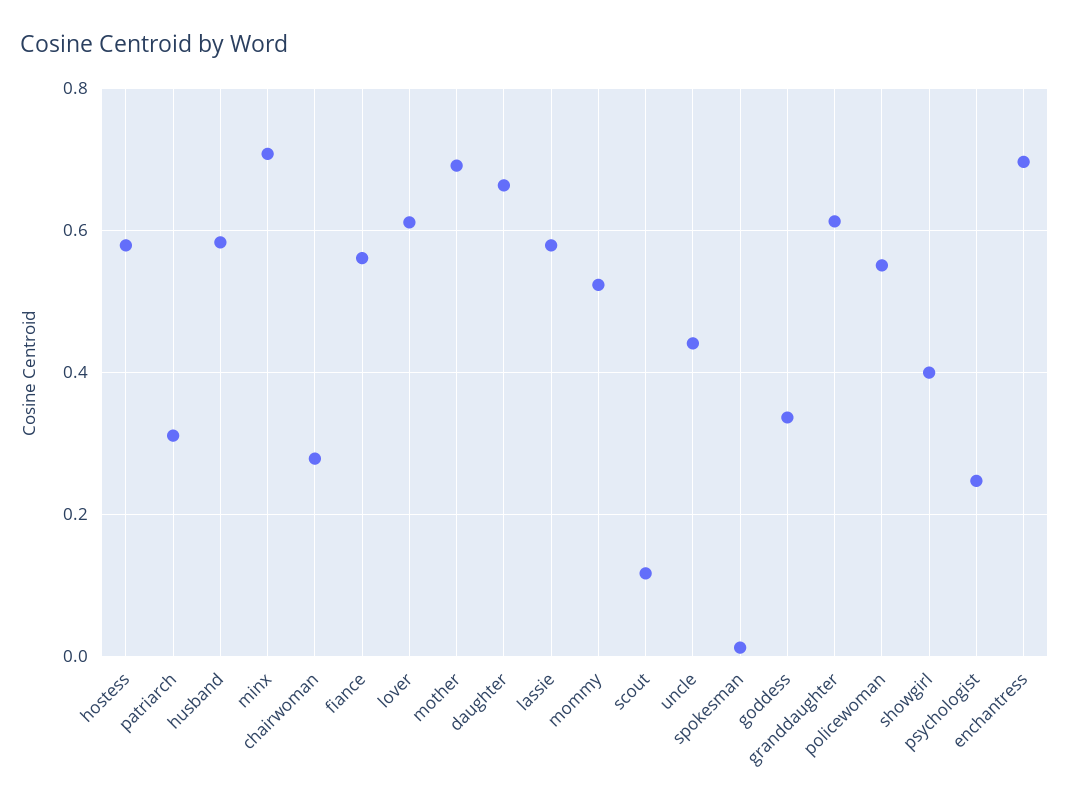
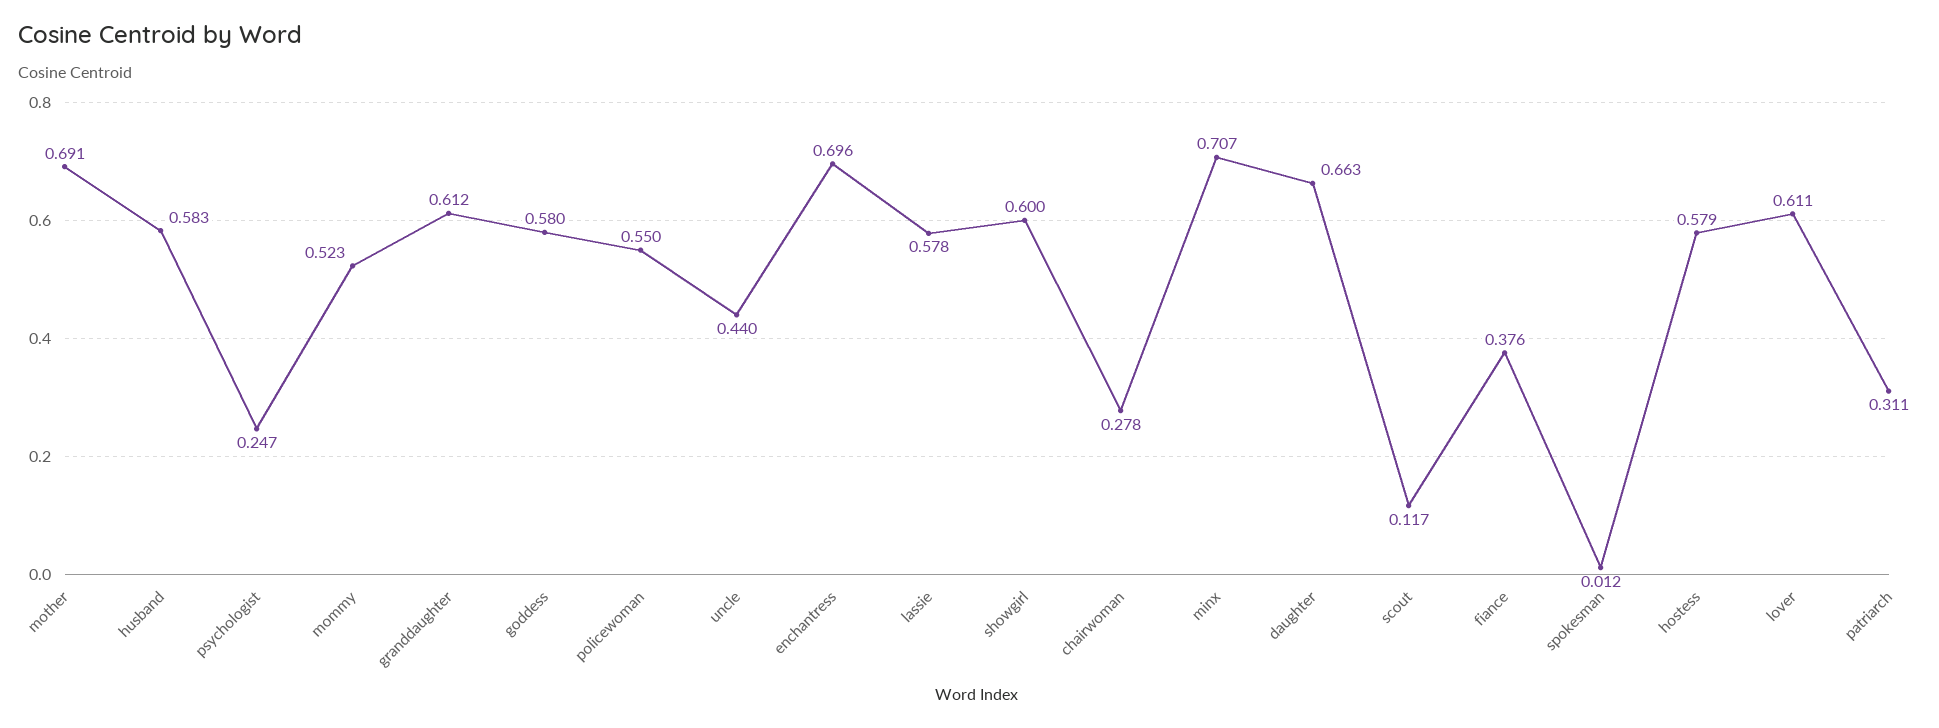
fiance: 0.56 -> 0.376
goddess: 0.34 -> 0.58
showgirl: 0.4 -> 0.6

